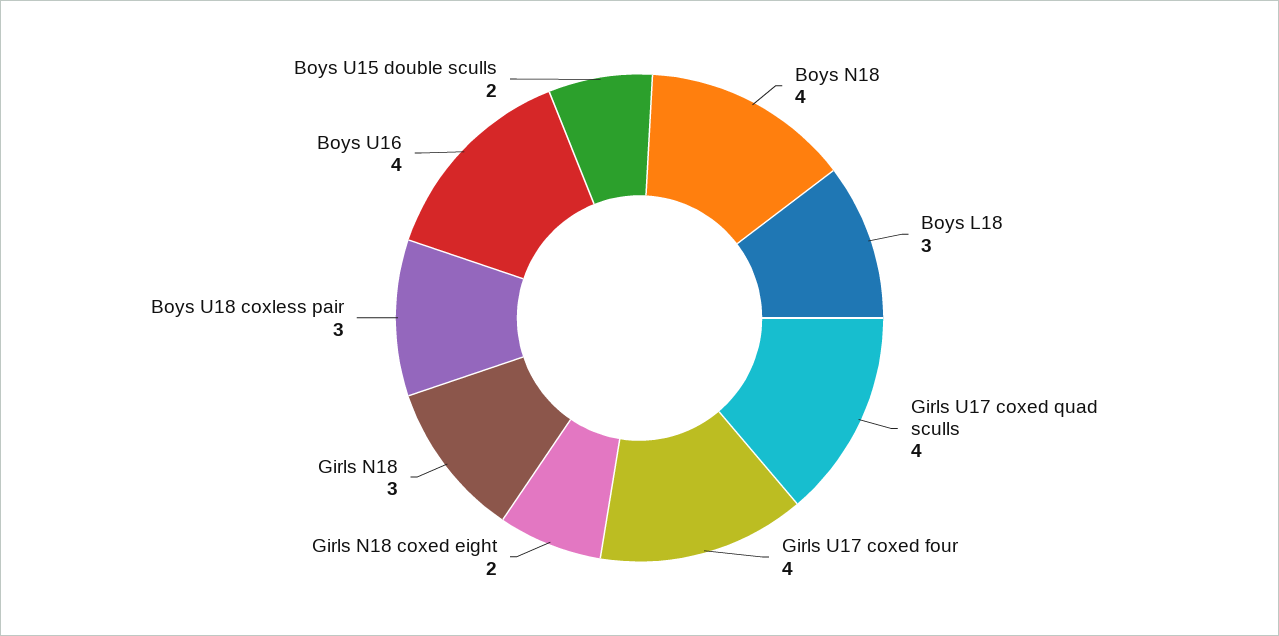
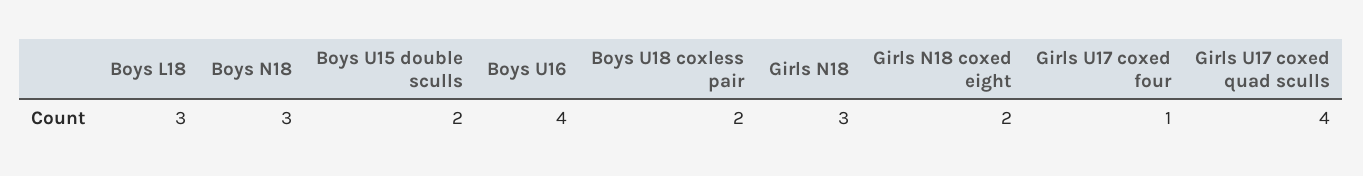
Boys N18: 4 -> 3
Girls U17 coxed four: 4 -> 1
Boys U18 coxless pair: 3 -> 2

